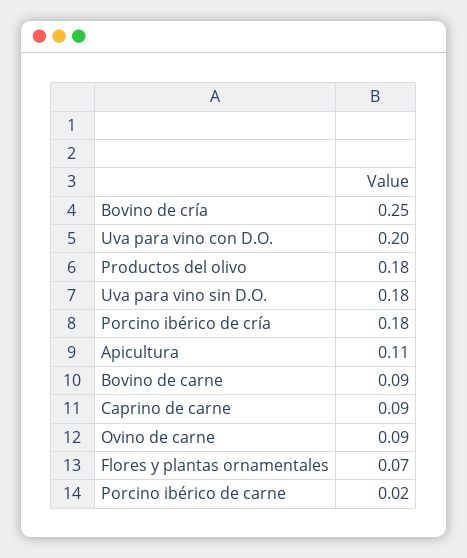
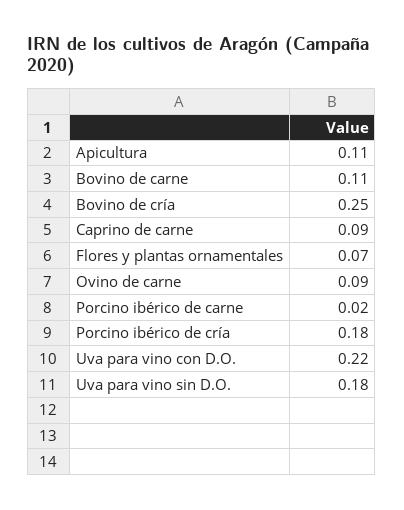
Uva para vino con D.O.: 0.2 -> 0.22
Productos del olivo: 0.18 -> none
Bovino de carne: 0.09 -> 0.11

